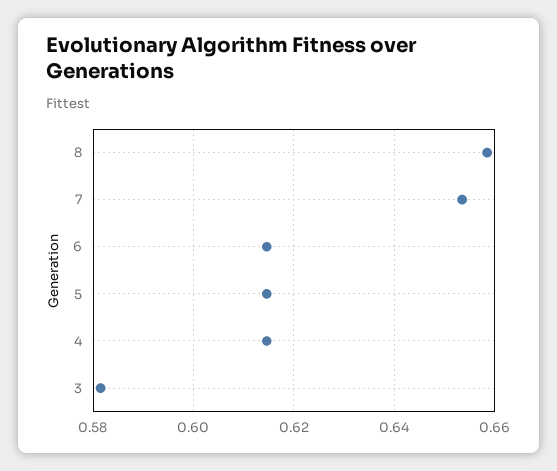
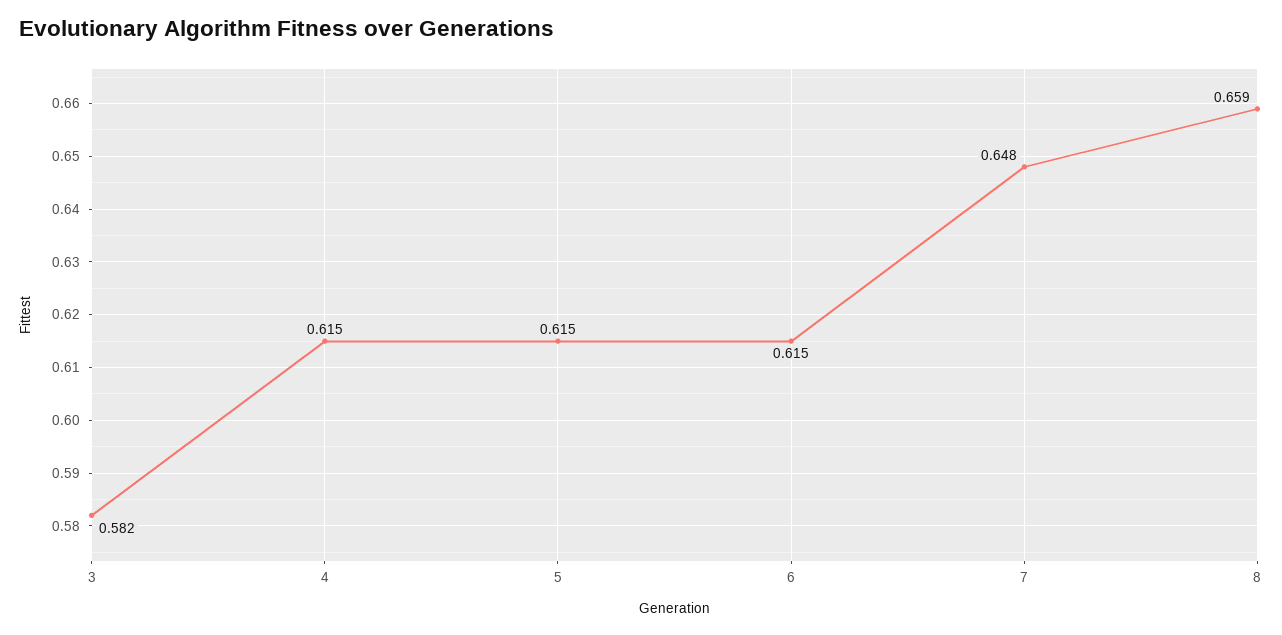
7: 0.654 -> 0.648

